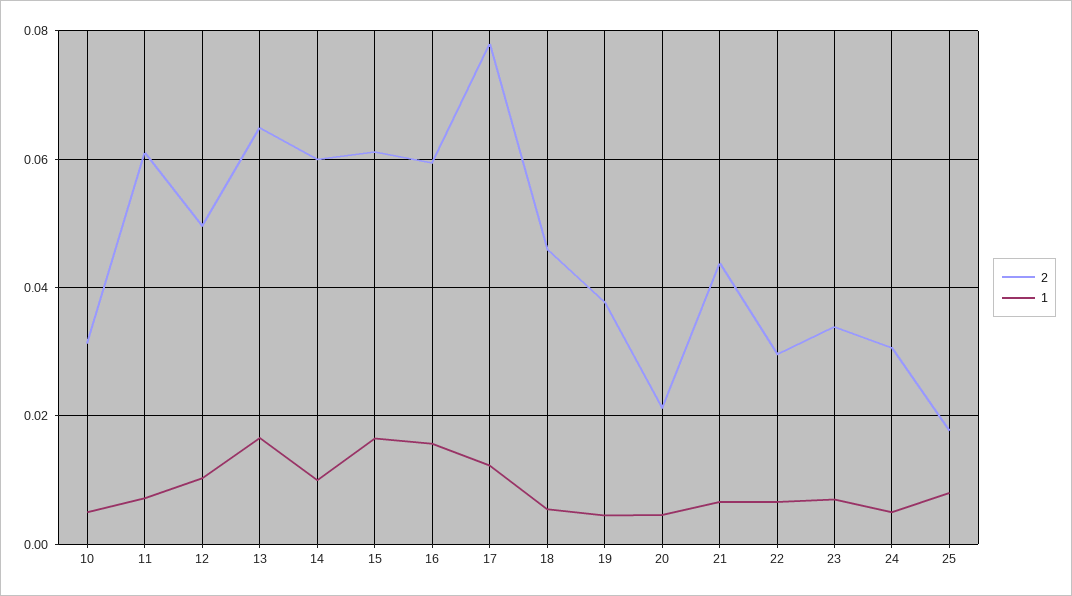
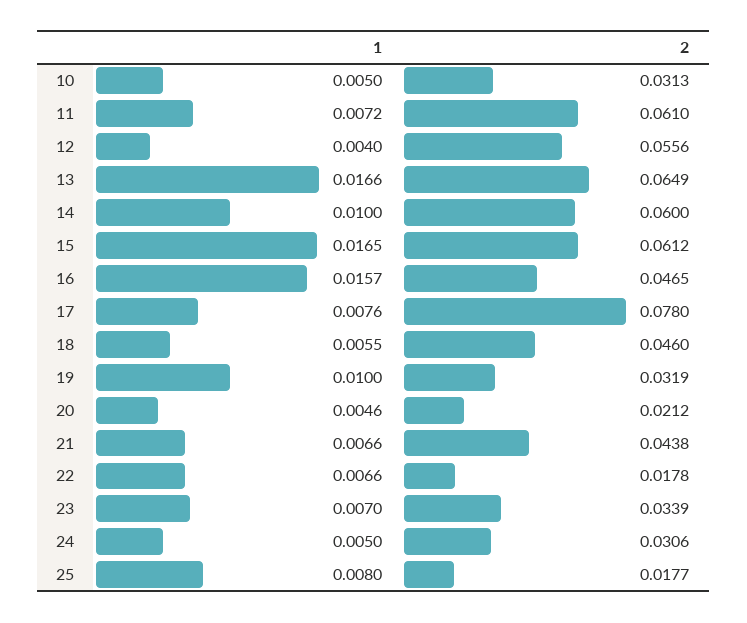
2, 12: 0.05 -> 0.0556
1, 12: 0.01 -> 0.004
2, 16: 0.06 -> 0.0465
1, 17: 0.012 -> 0.0076
2, 19: 0.038 -> 0.0319
1, 19: 0.004 -> 0.01
2, 22: 0.03 -> 0.0178

